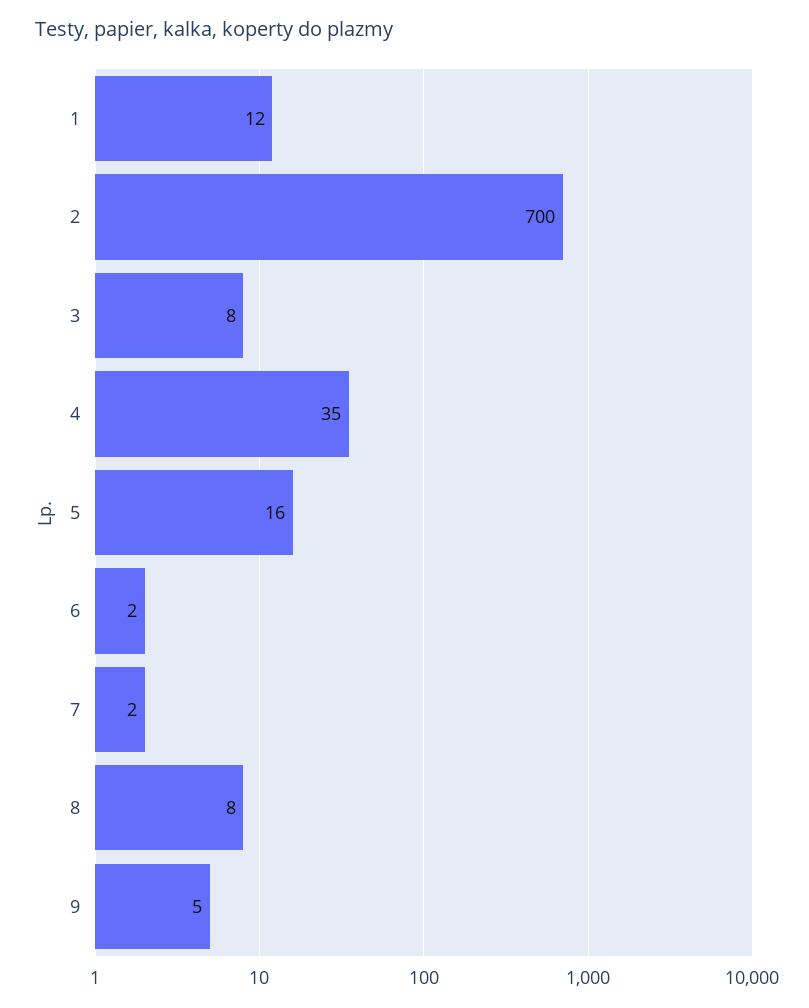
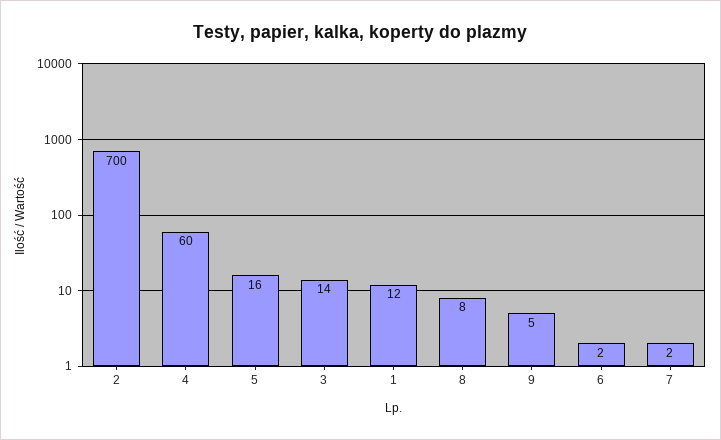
3: 8 -> 14
4: 35 -> 60

